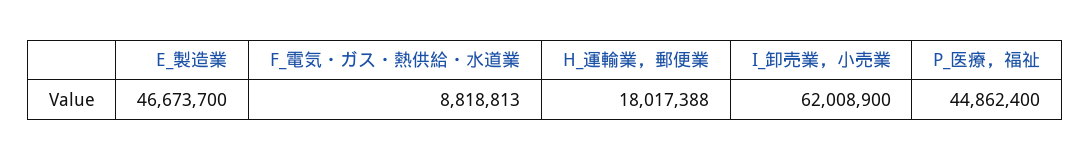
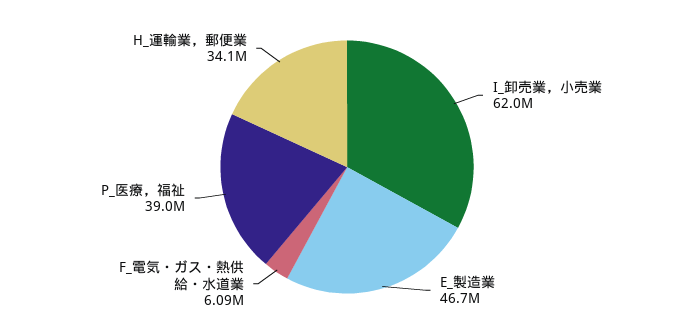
F_電気・ガス・熱供給・水道業: 8818813 -> 6090000
H_運輸業，郵便業: 18017388 -> 34100000
P_医療，福祉: 44862400 -> 39000000

